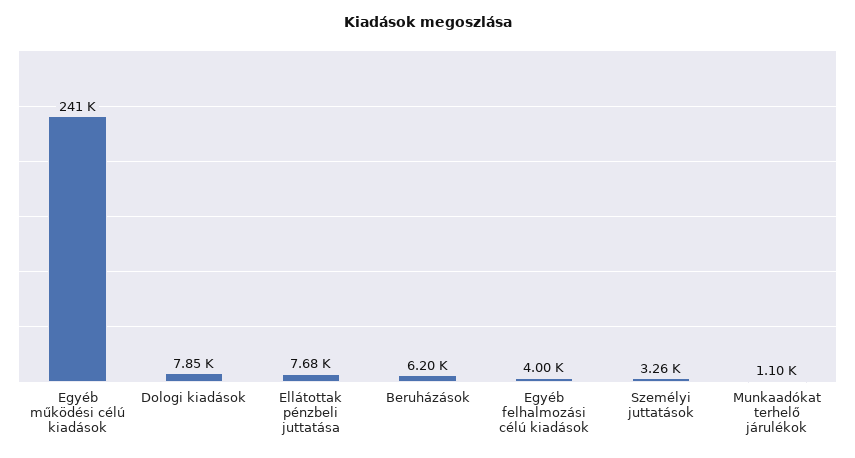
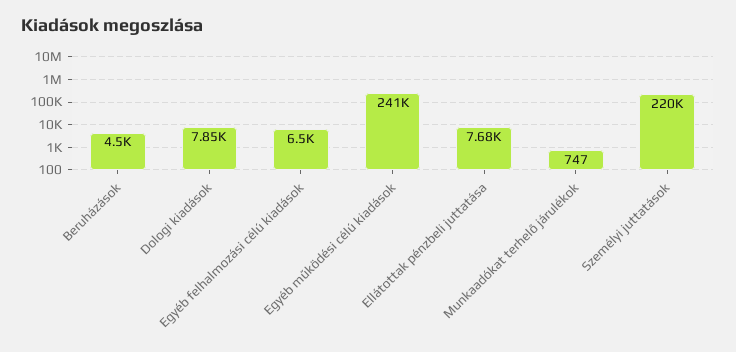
Beruházások: 6200 -> 4500
Egyéb felhalmozási célú kiadások: 4000 -> 6500
Személyi juttatások: 3260 -> 220000
Munkaadókat terhelő járulékok: 1100 -> 747

